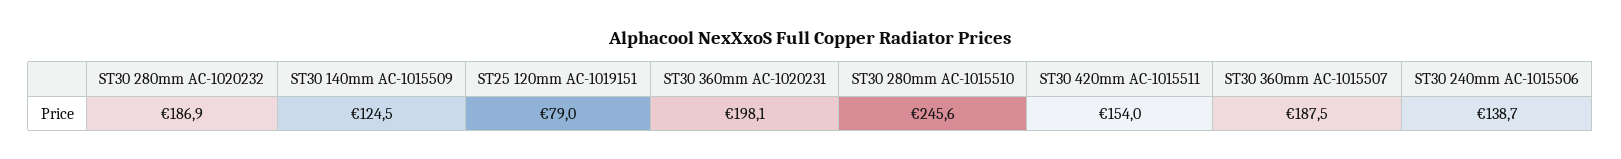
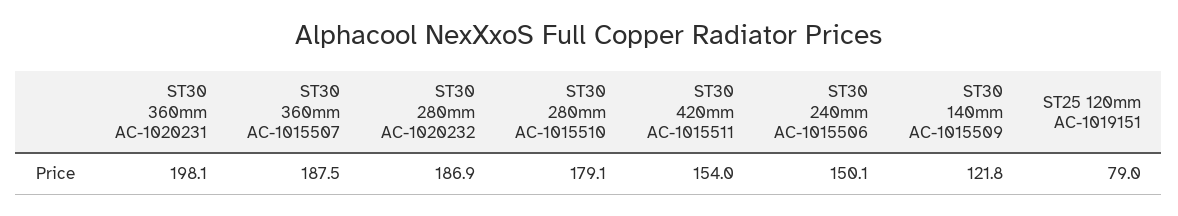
ST30 140mm AC-1015509: 124.5 -> 121.8
ST30 280mm AC-1015510: 245.6 -> 179.1
ST30 240mm AC-1015506: 138.7 -> 150.1

